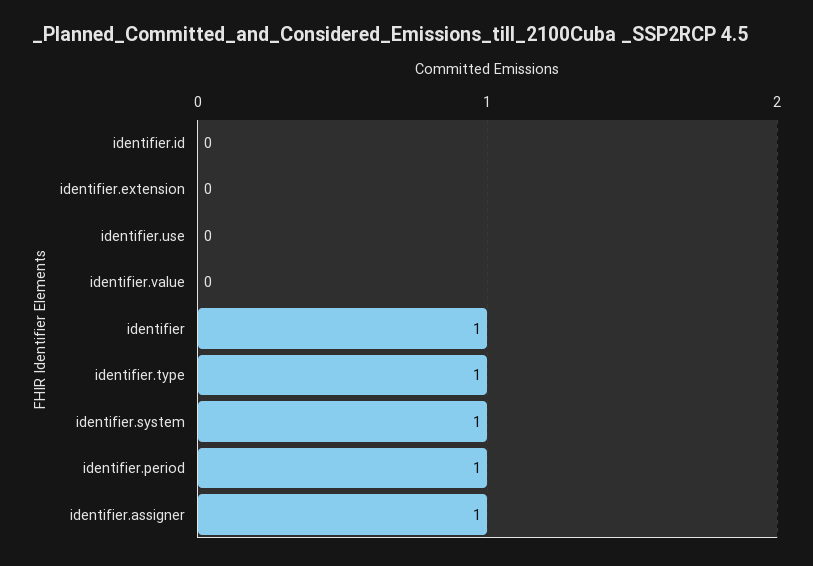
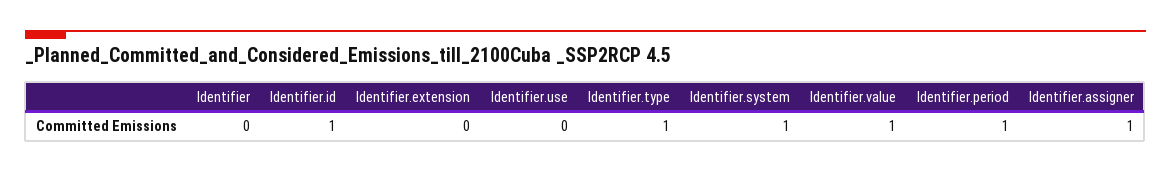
identifier.id: 0 -> 1
identifier.value: 0 -> 1
identifier: 1 -> 0

